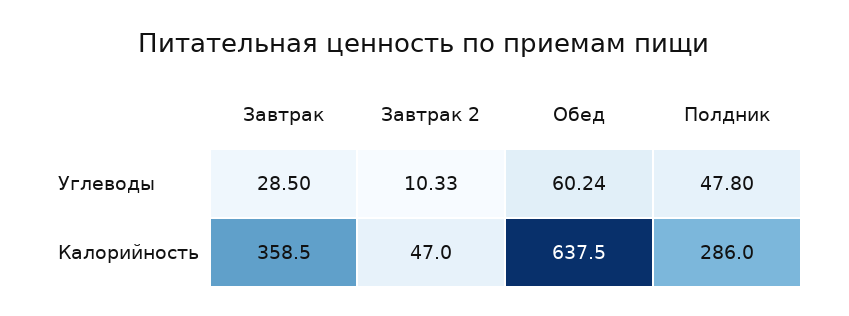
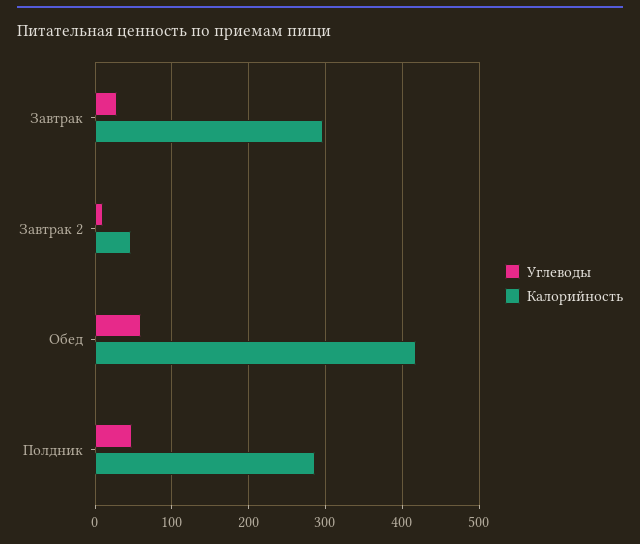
Калорийность, Завтрак: 358.5 -> 300
Калорийность, Обед: 637.5 -> 420

